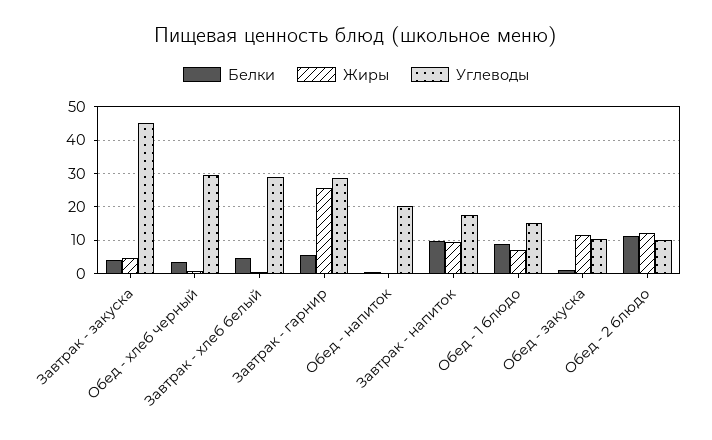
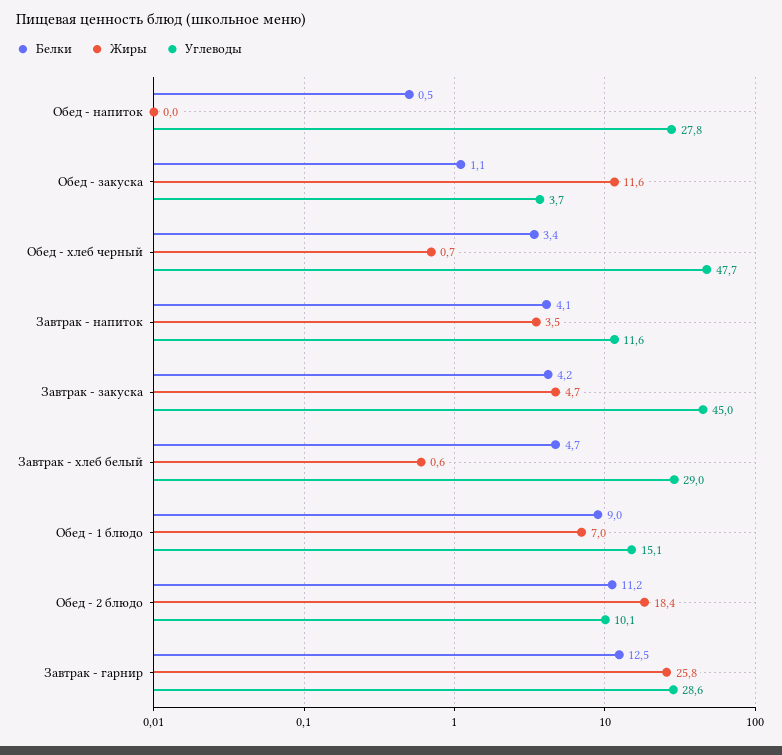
Углеводы, Обед - хлеб черный: 30 -> 47.7
Белки, Завтрак - гарнир: 6 -> 12.5
Углеводы, Обед - напиток: 20 -> 27.8
Белки, Завтрак - напиток: 10 -> 4.1
Жиры, Завтрак - напиток: 10 -> 3.5
Углеводы, Завтрак - напиток: 18 -> 11.6
Углеводы, Обед - закуска: 10 -> 3.7
Жиры, Обед - 2 блюдо: 12 -> 18.4

